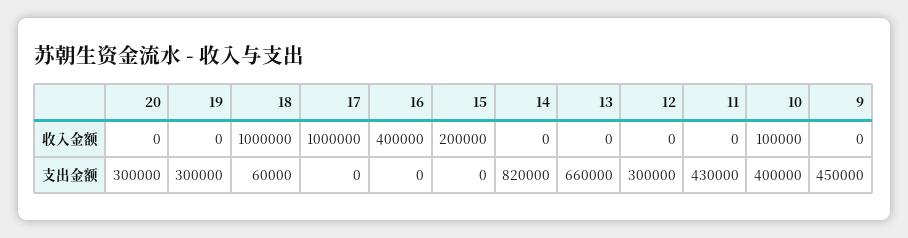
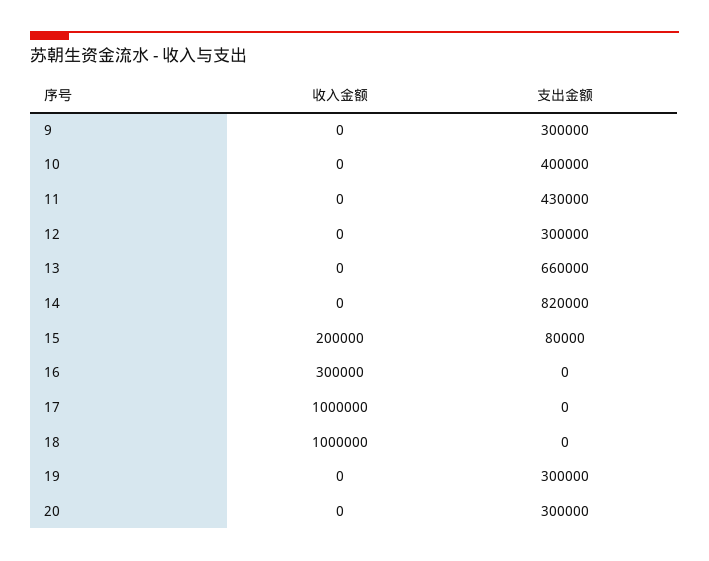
16, 收入金额: 400000 -> 300000
10, 收入金额: 100000 -> 0
18, 支出金额: 60000 -> 0
15, 支出金额: 0 -> 80000
9, 支出金额: 450000 -> 300000

